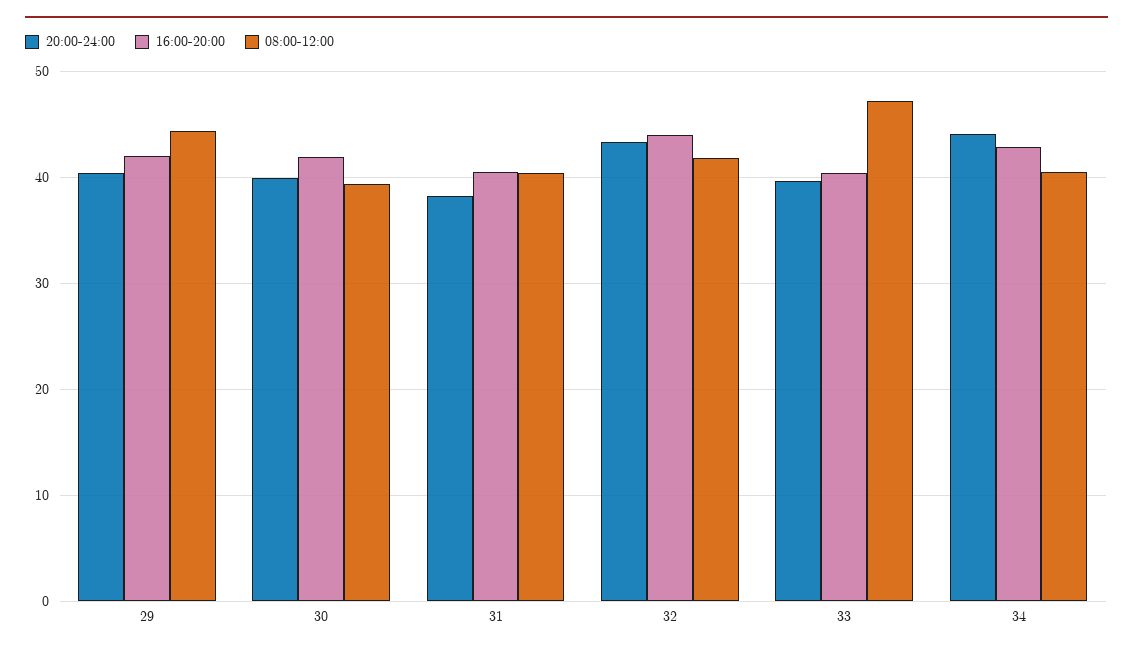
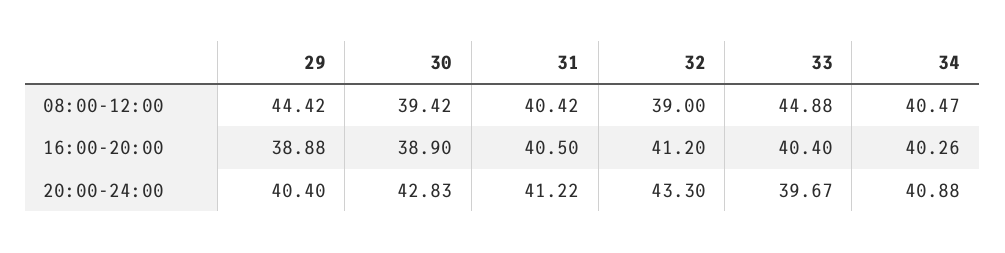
16:00-20:00, 29: 42 -> 38.88
20:00-24:00, 30: 40 -> 42.83
16:00-20:00, 30: 42 -> 38.9
20:00-24:00, 31: 38 -> 41.22
16:00-20:00, 32: 44 -> 41.2
08:00-12:00, 32: 42 -> 39
08:00-12:00, 33: 47 -> 44.88
20:00-24:00, 34: 44 -> 40.88
16:00-20:00, 34: 43 -> 40.26

